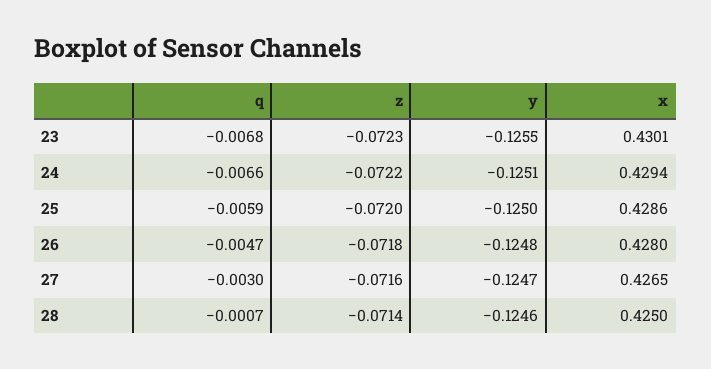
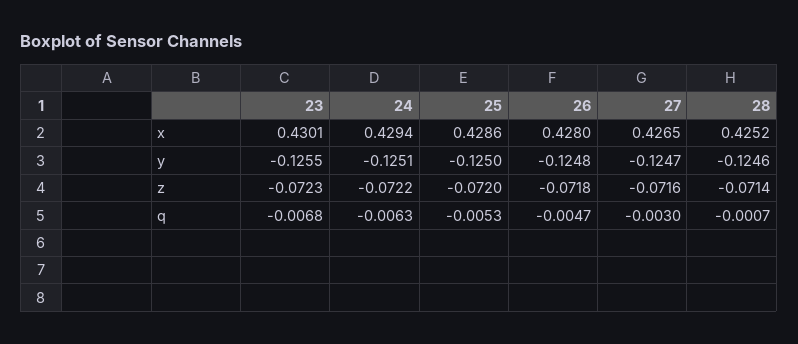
q, 24: -0.0066 -> -0.0063
q, 25: -0.0059 -> -0.0053
x, 28: 0.425 -> 0.4252

